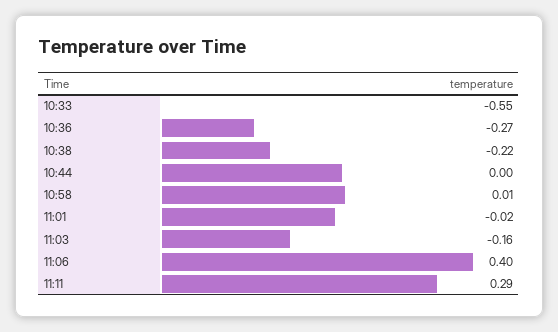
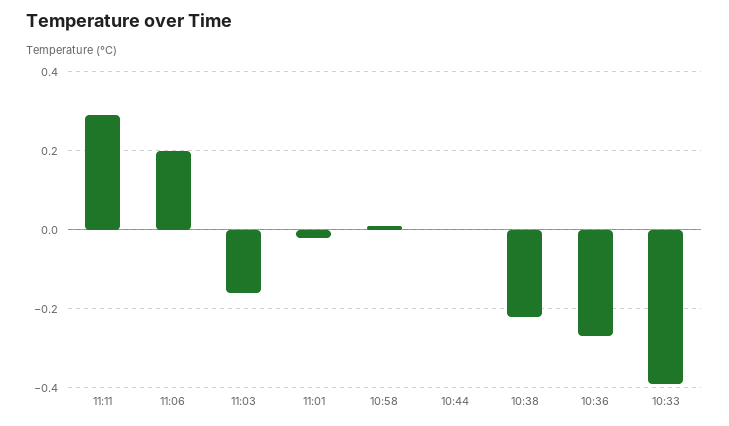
10:33: -0.55 -> -0.4
11:06: 0.4 -> 0.2

